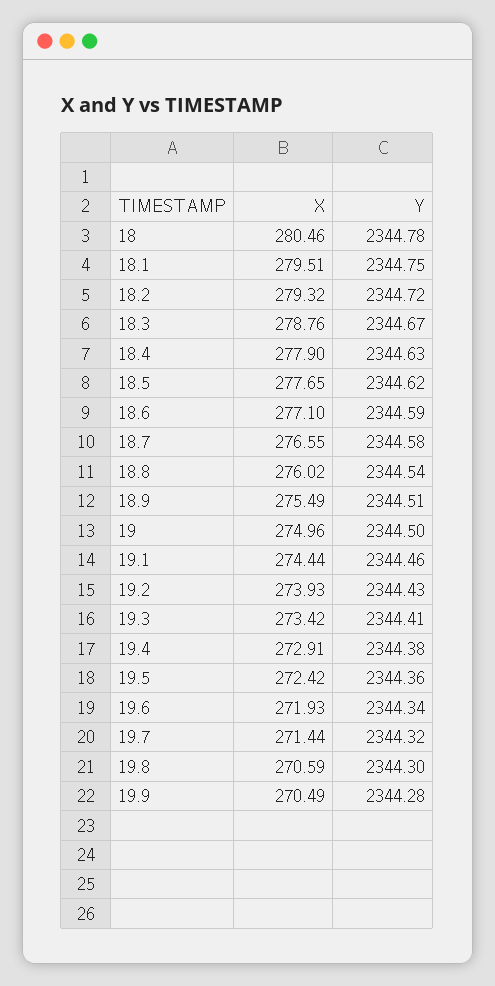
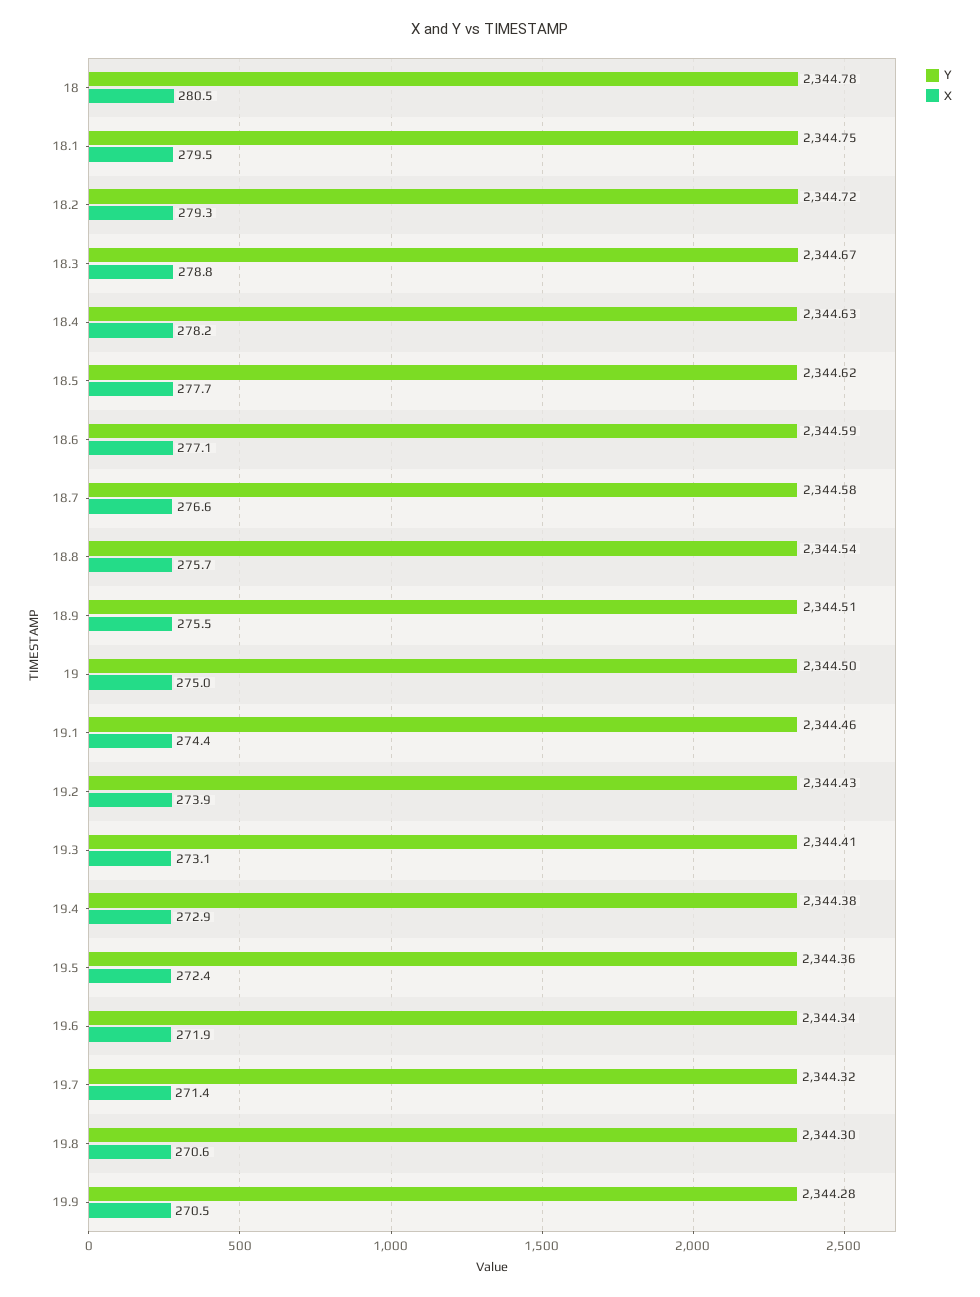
X, 18.4: 277.9 -> 278.2
X, 18.8: 276.02 -> 275.7
X, 19.3: 273.42 -> 273.1

